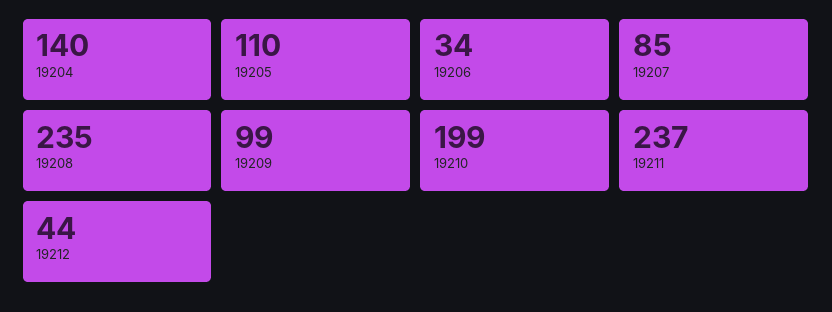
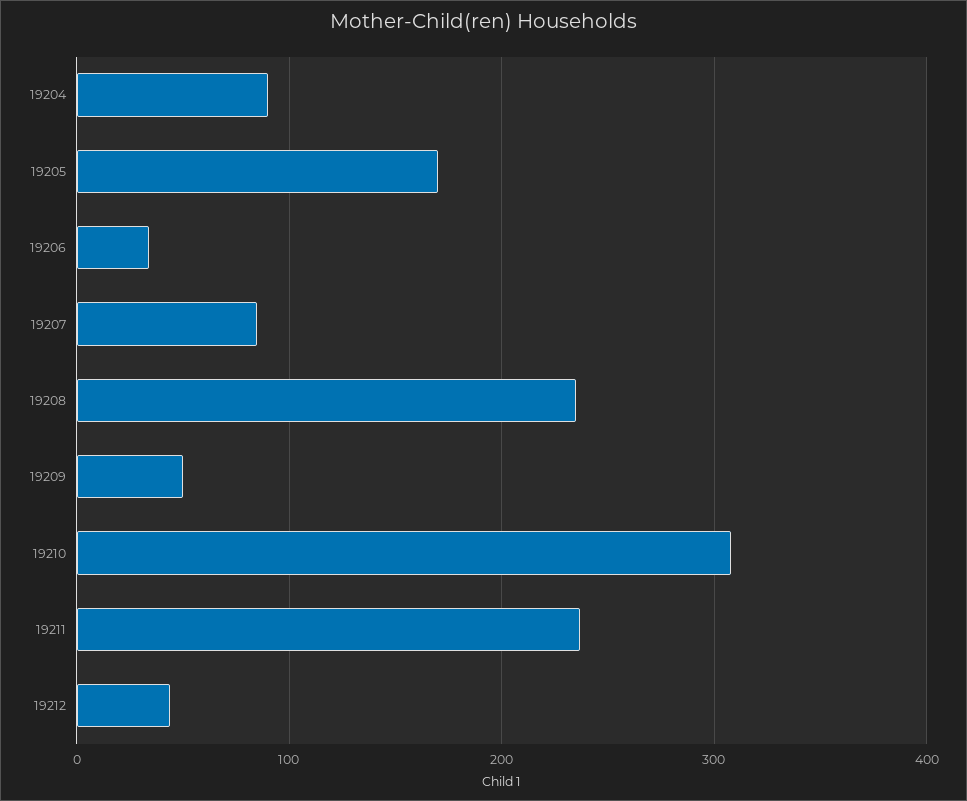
19204: 140 -> 90
19205: 110 -> 170
19209: 99 -> 50
19210: 199 -> 310

